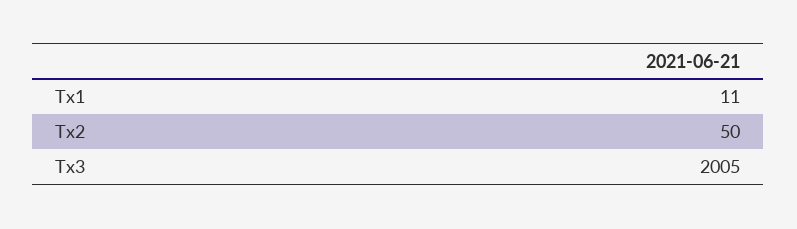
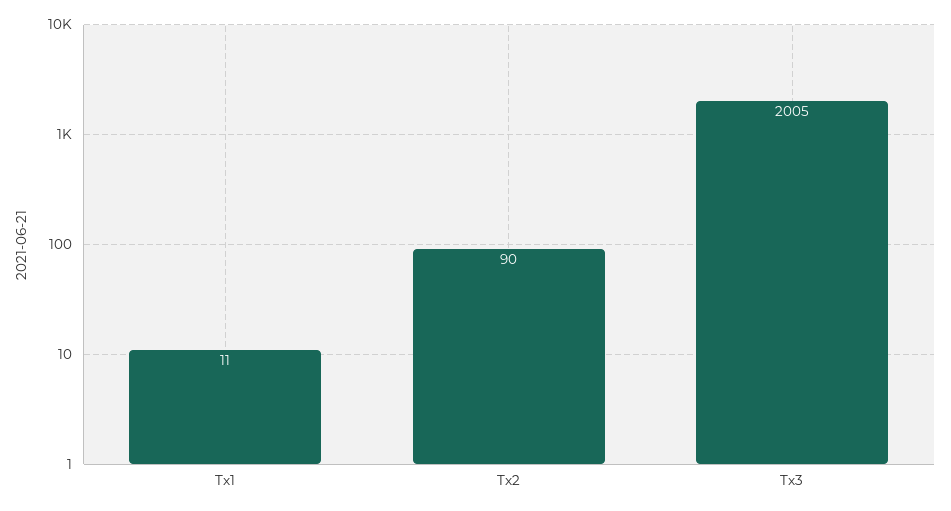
Tx2: 50 -> 90

